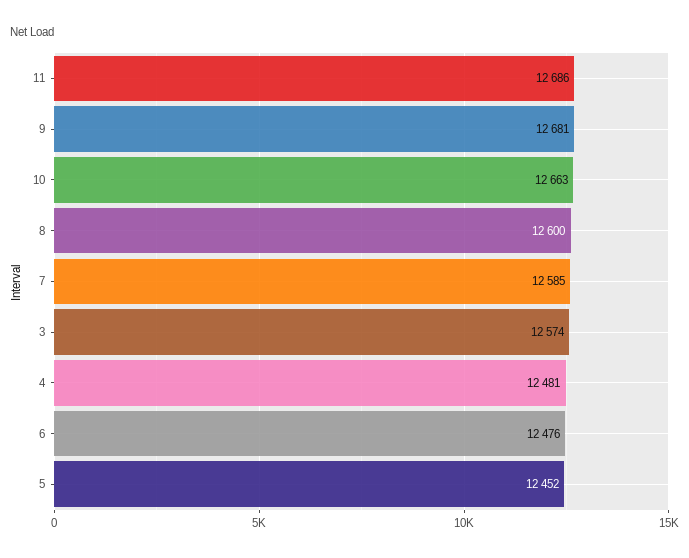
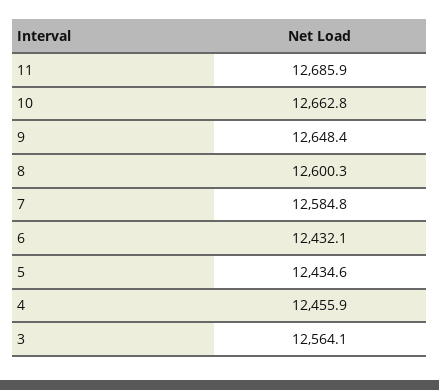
9: 12681 -> 12648.4
3: 12574 -> 12564.1
4: 12481 -> 12455.9
6: 12476 -> 12432.1
5: 12452 -> 12434.6

